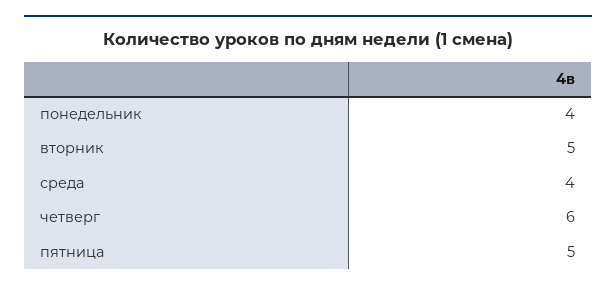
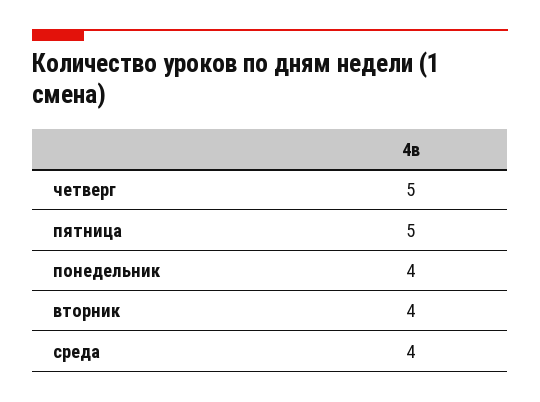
вторник: 5 -> 4
четверг: 6 -> 5

